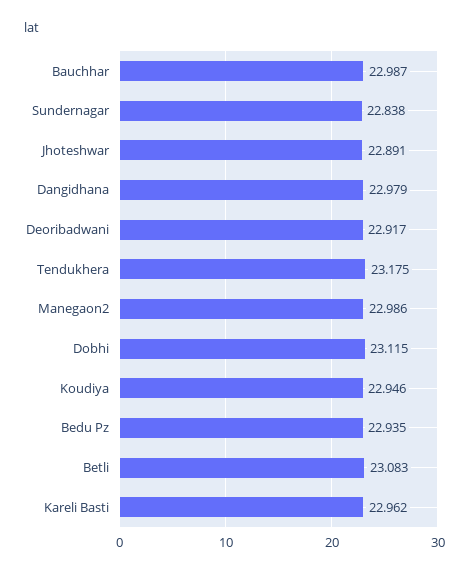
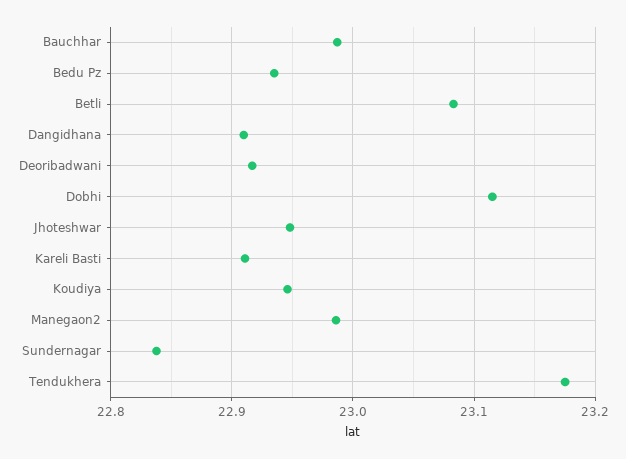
Jhoteshwar: 22.891 -> 22.95
Dangidhana: 22.979 -> 22.91
Kareli Basti: 22.962 -> 22.91

